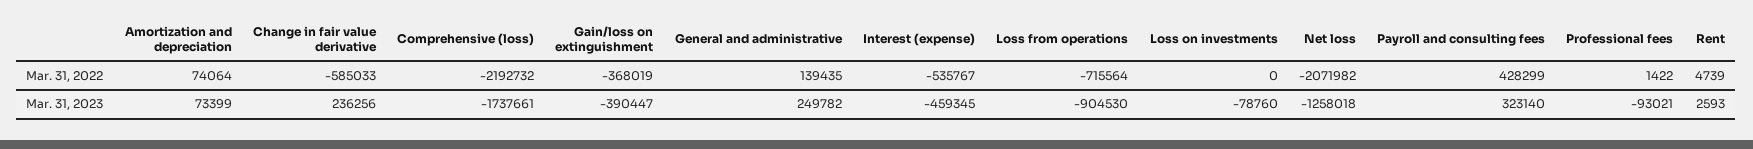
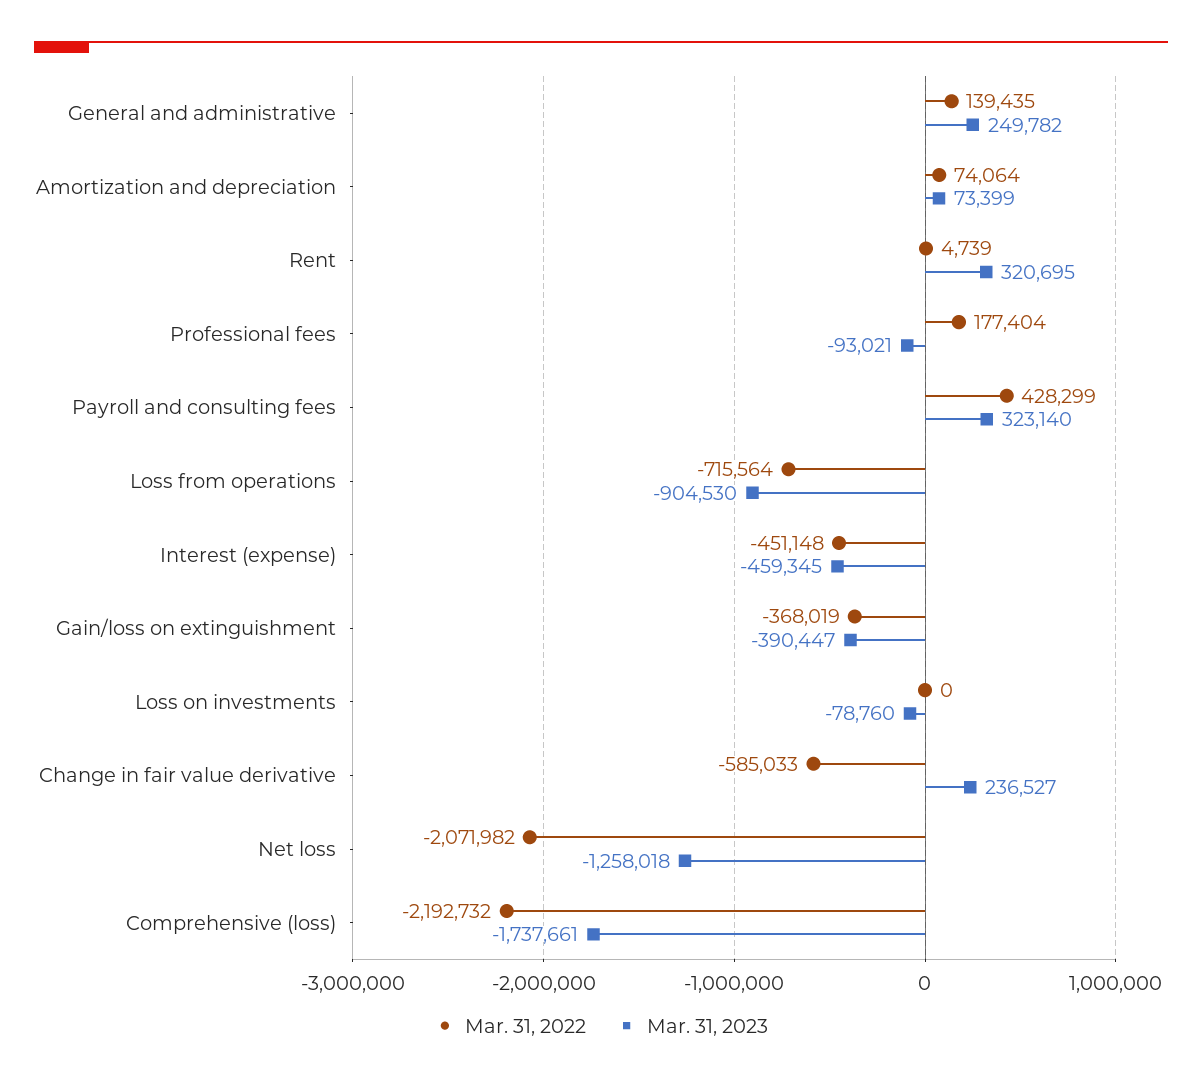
Mar. 31, 2022, Interest (expense): -535767 -> -451148
Mar. 31, 2022, Professional fees: 1422 -> 177404
Mar. 31, 2023, Change in fair value derivative: 236256 -> 236527
Mar. 31, 2023, Rent: 2593 -> 320695

